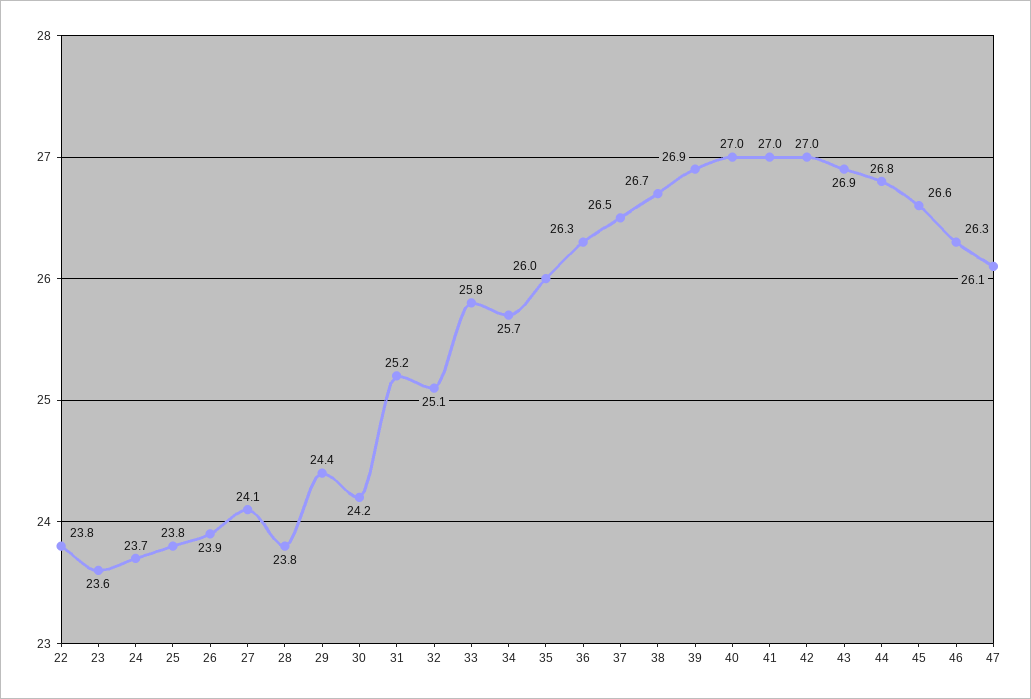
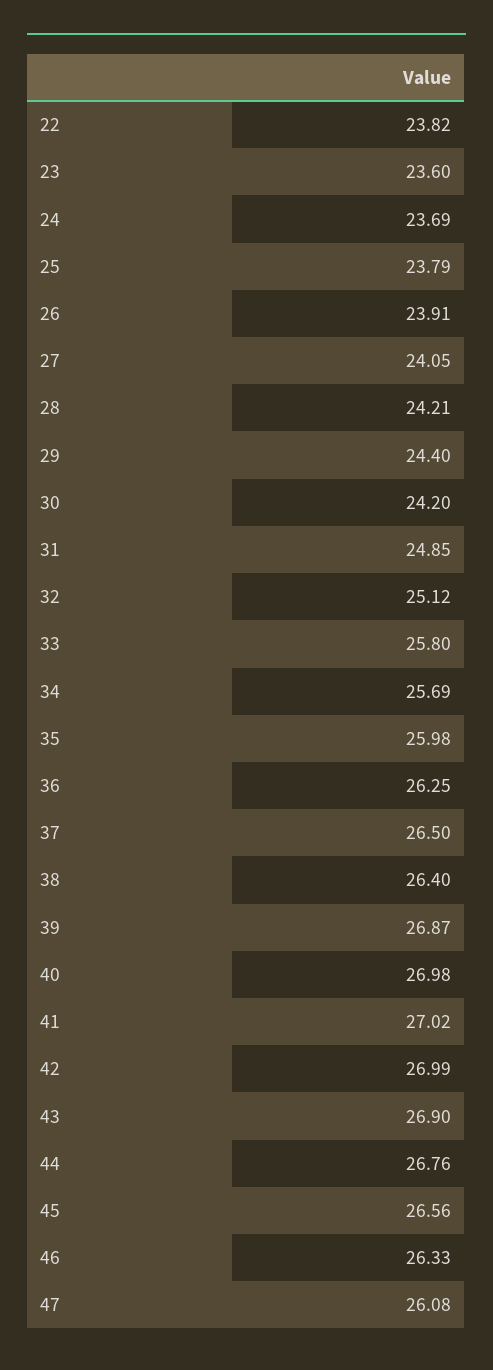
28: 23.8 -> 24.21
31: 25.2 -> 24.85
38: 26.7 -> 26.4

